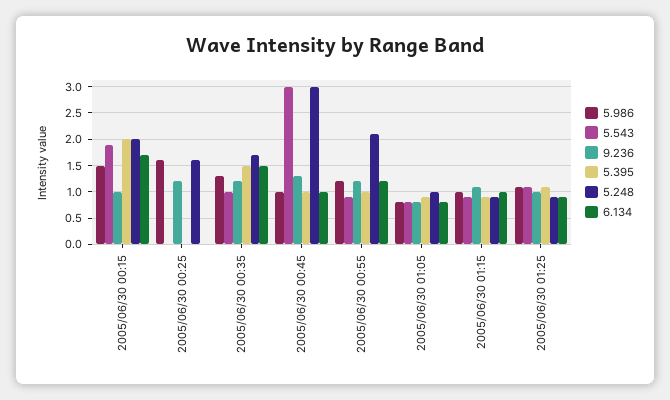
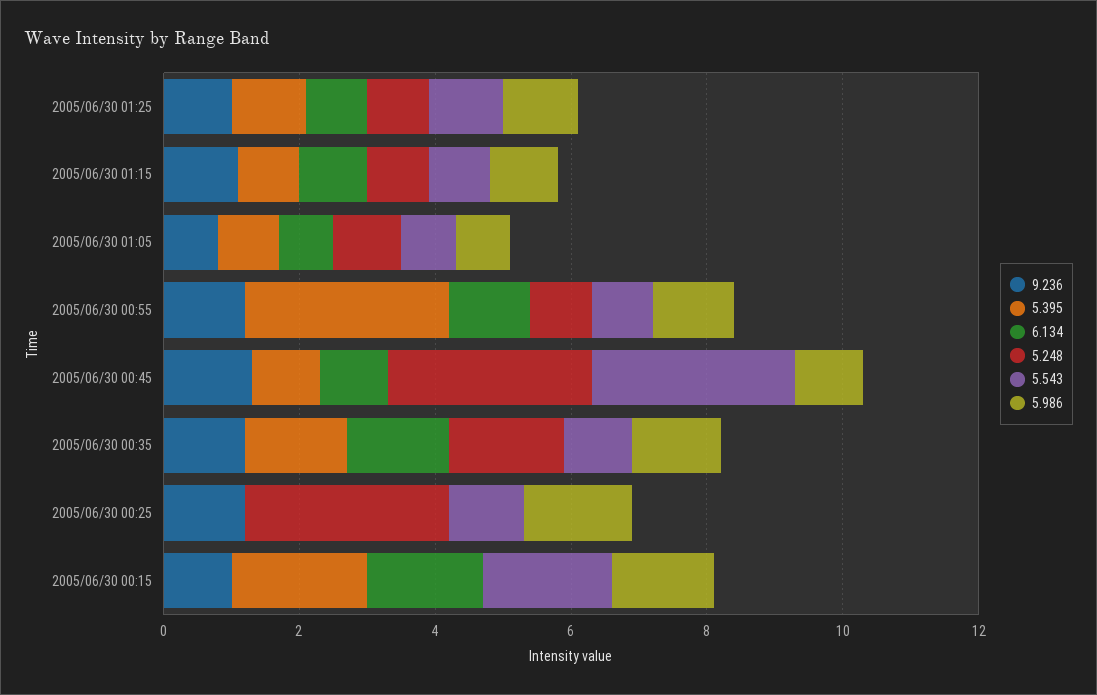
5.248, 2005/06/30 00:15: 2 -> 0
5.543, 2005/06/30 00:25: 0 -> 1
5.248, 2005/06/30 00:25: 1.5 -> 3
5.395, 2005/06/30 00:55: 1 -> 3
5.248, 2005/06/30 00:55: 2 -> 1

